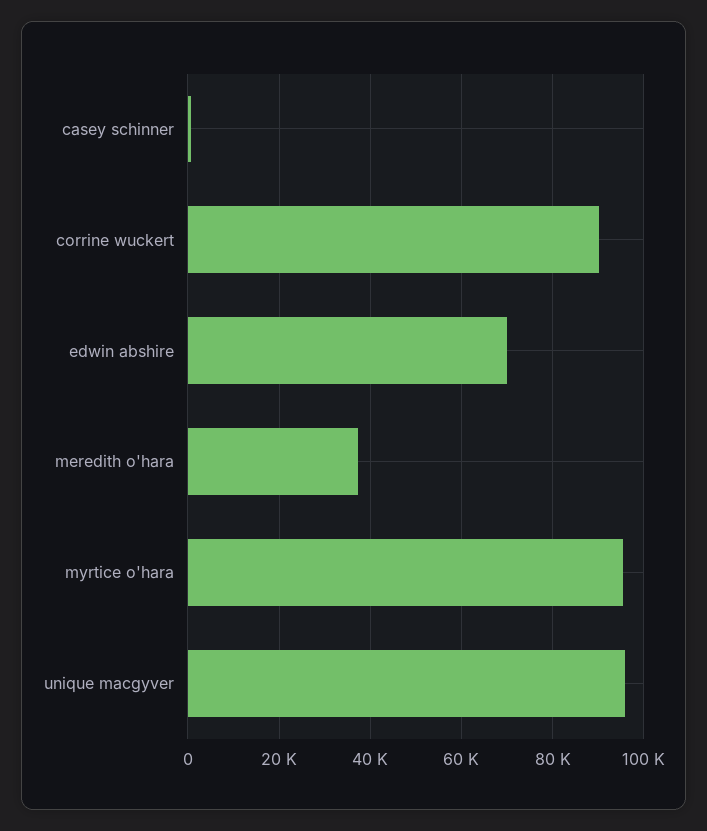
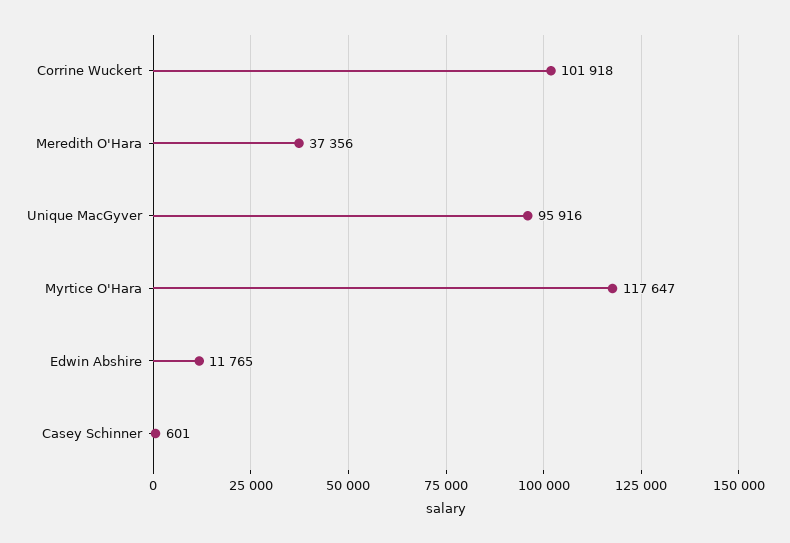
corrine wuckert: 90000 -> 101918
edwin abshire: 70000 -> 11765
myrtice o'hara: 96000 -> 117647

